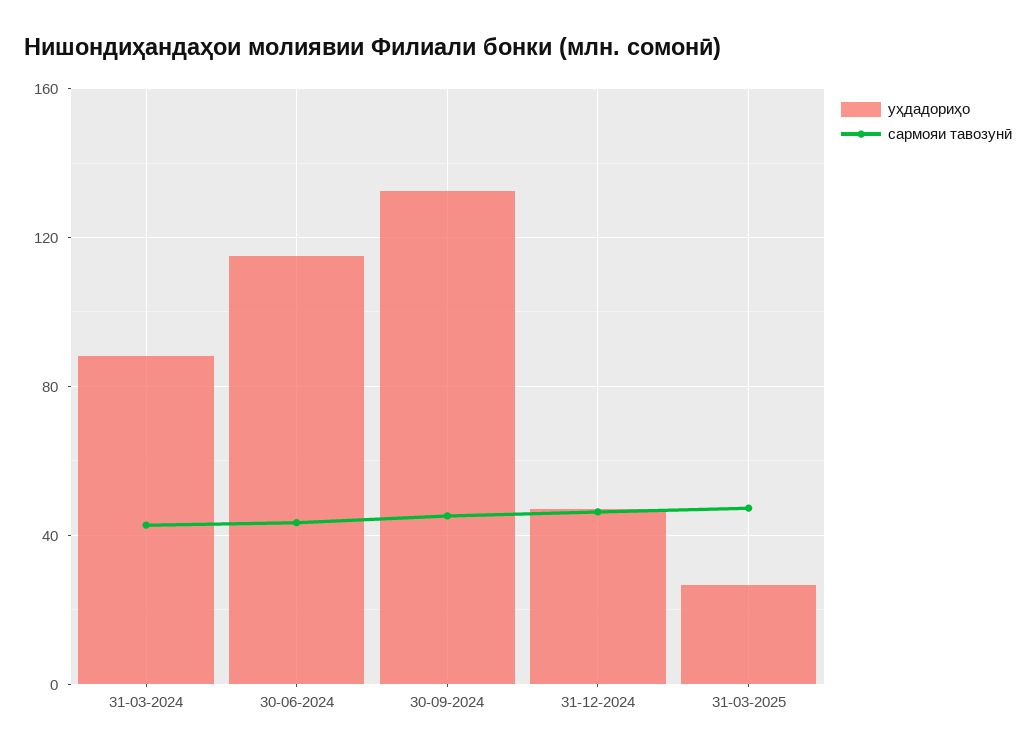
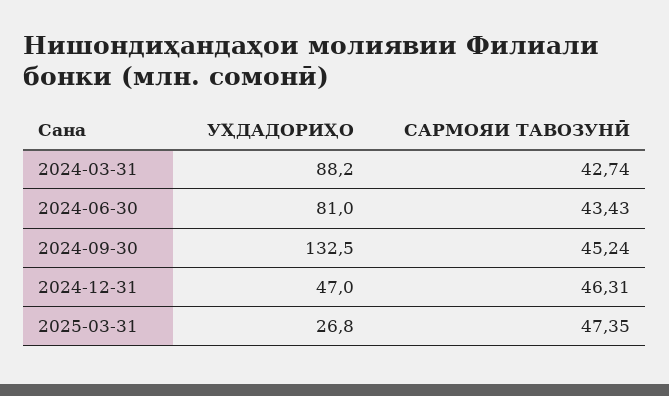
уҳдадориҳо, 30-06-2024: 115 -> 81

